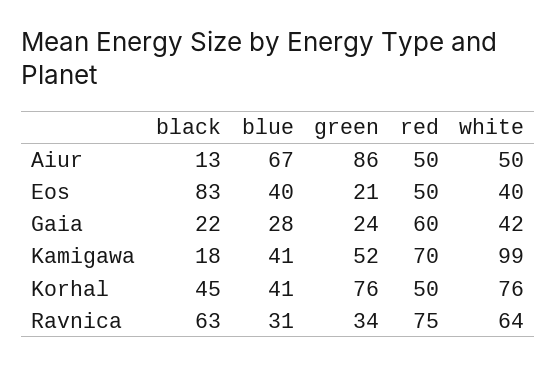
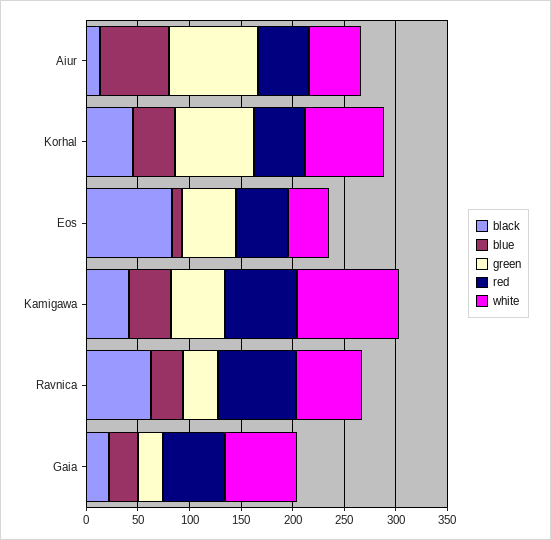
blue, Eos: 40 -> 10
green, Eos: 21 -> 50
white, Gaia: 42 -> 70
black, Kamigawa: 18 -> 40

